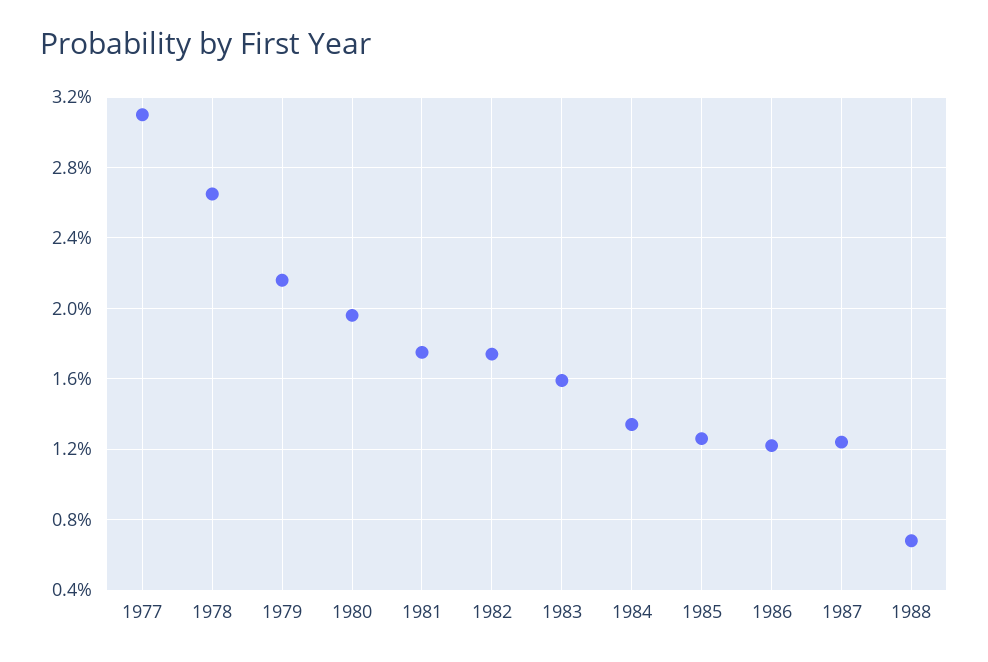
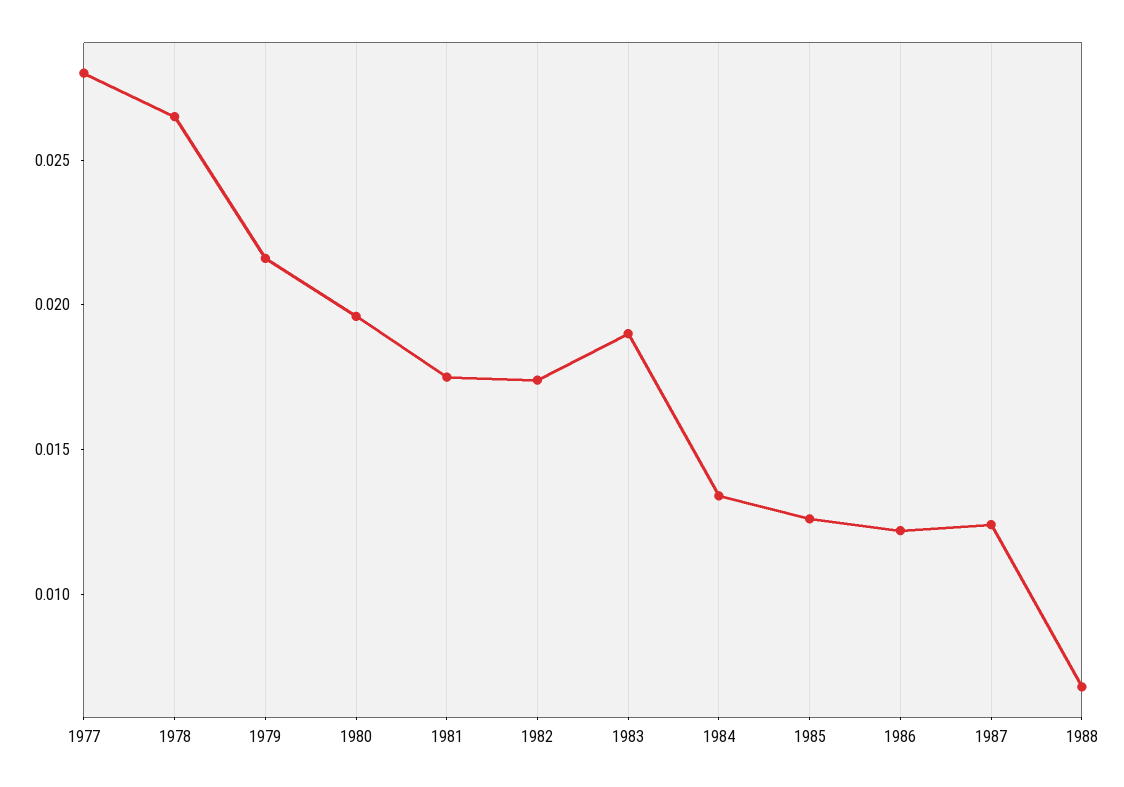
1977: 0.031 -> 0.028
1983: 0.016 -> 0.019

